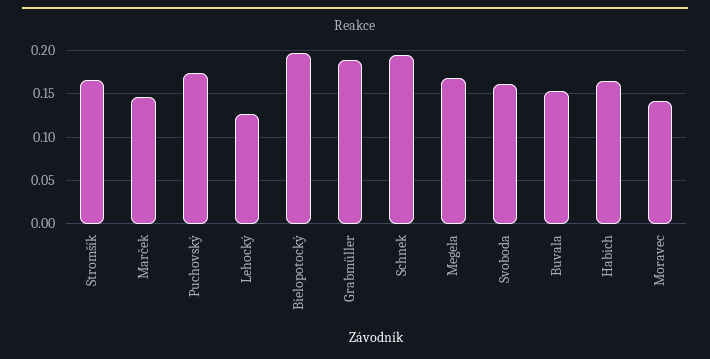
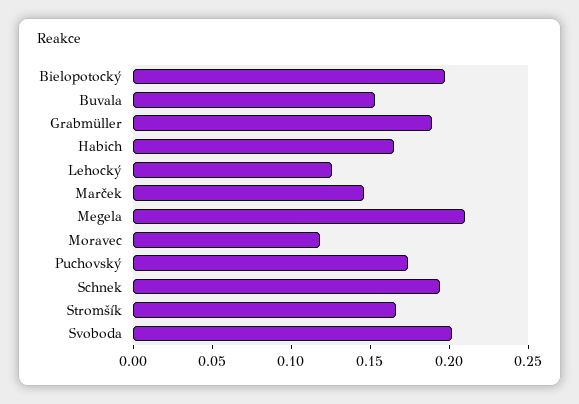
Megela: 0.17 -> 0.21
Svoboda: 0.16 -> 0.2
Moravec: 0.14 -> 0.12

